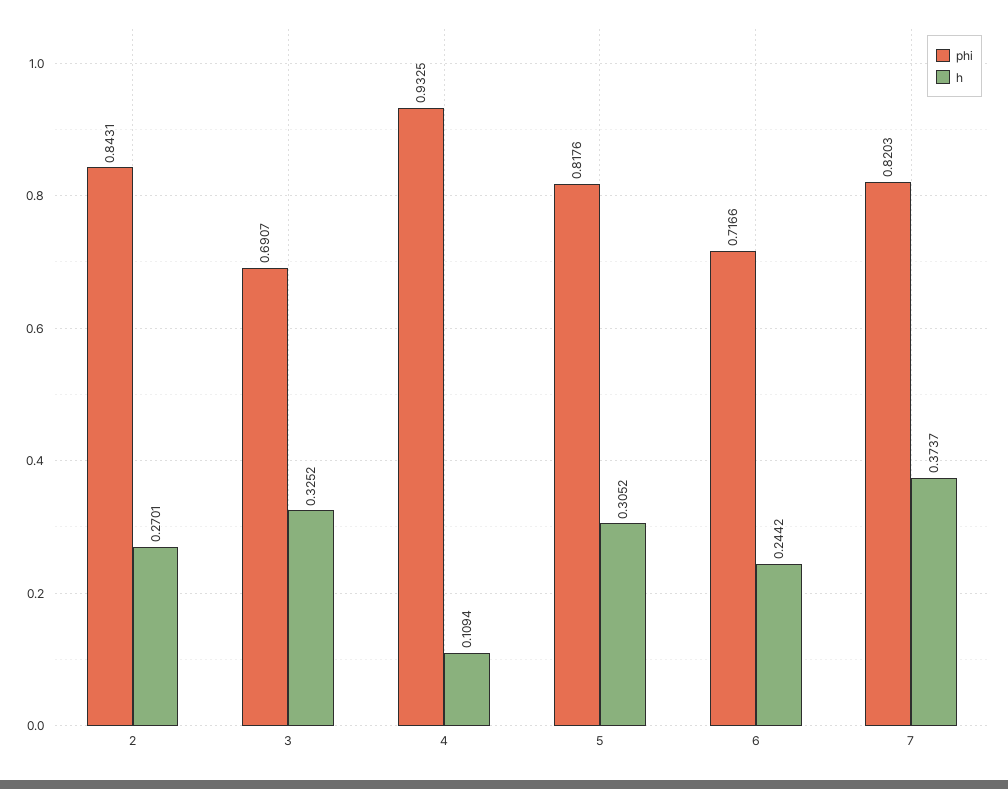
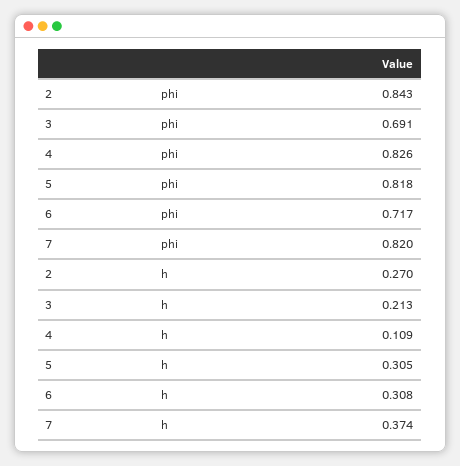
h, 3: 0.3252 -> 0.213
phi, 4: 0.9325 -> 0.826
h, 6: 0.2442 -> 0.308

